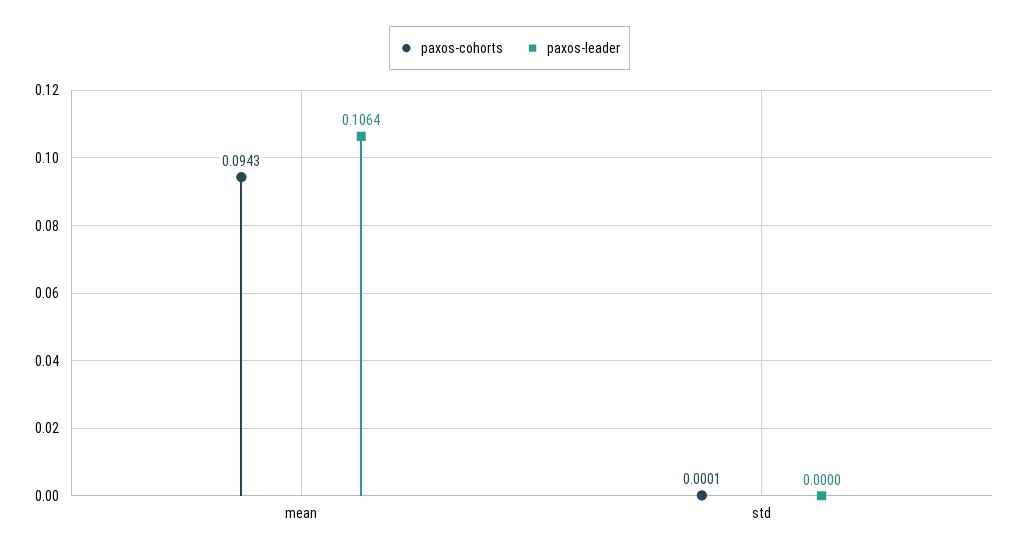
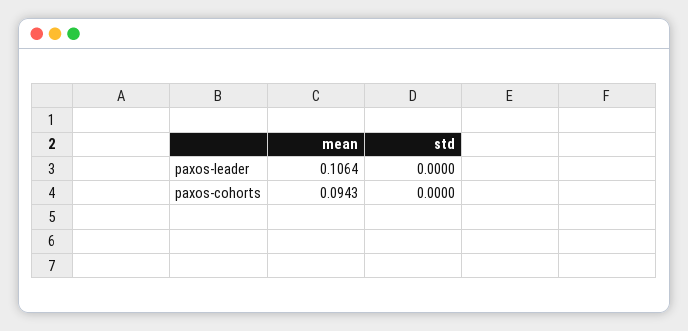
paxos-cohorts, std: 0.0001 -> 0

